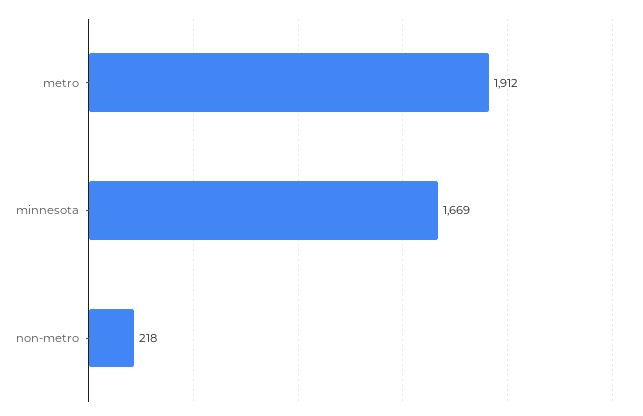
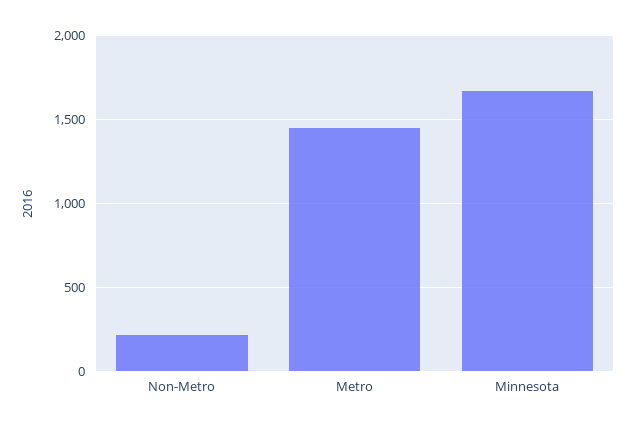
metro: 1912 -> 1450

